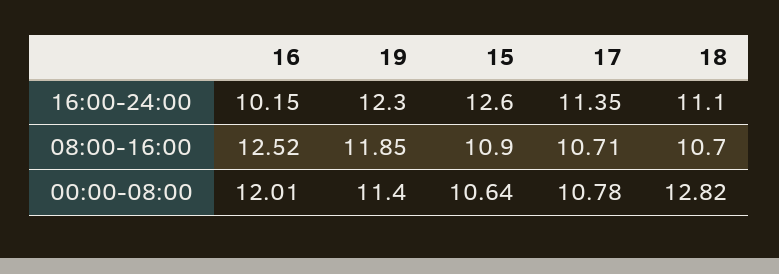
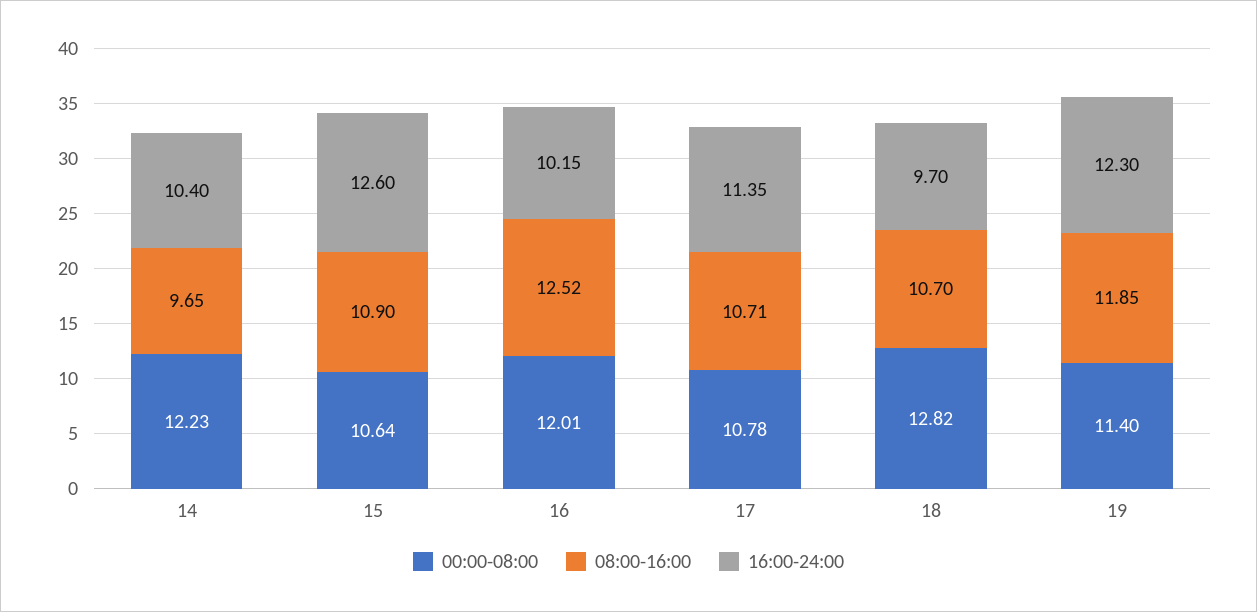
16:00-24:00, 18: 11.1 -> 9.7
00:00-08:00, 14: none -> 12.23
08:00-16:00, 14: none -> 9.65
16:00-24:00, 14: none -> 10.4

